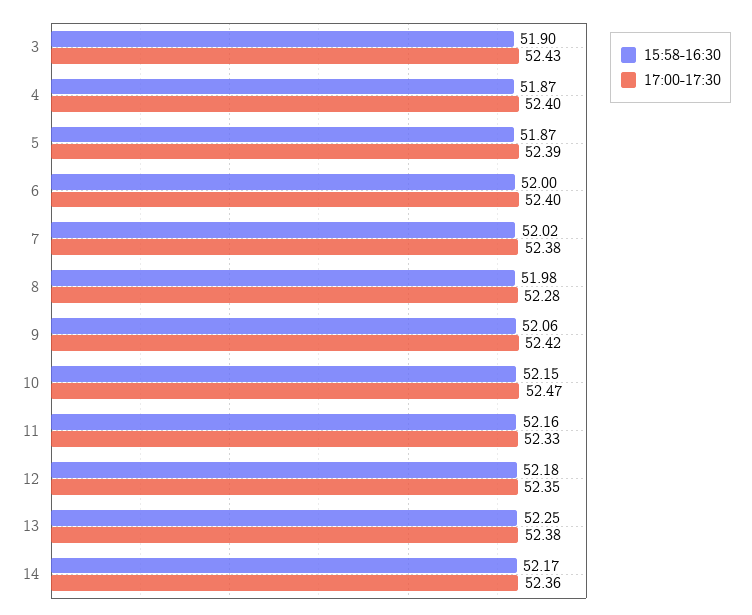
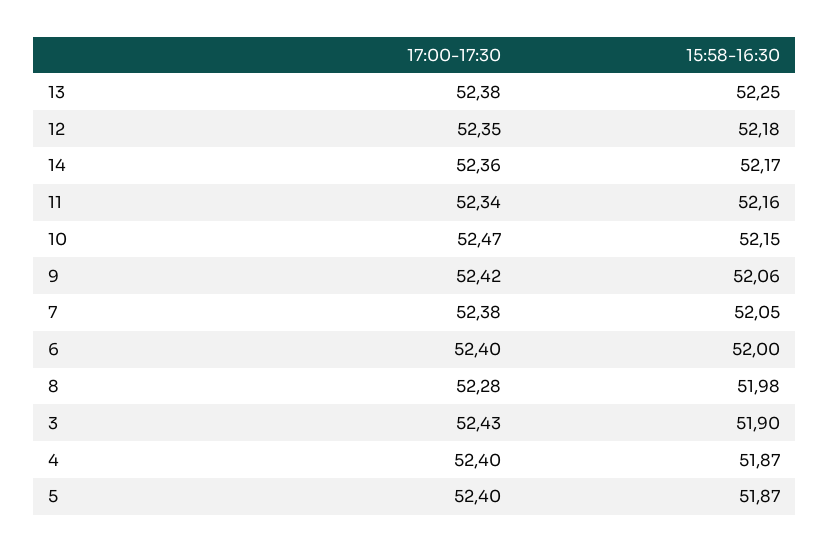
17:00-17:30, 5: 52.39 -> 52.4
15:58-16:30, 7: 52.02 -> 52.05
17:00-17:30, 11: 52.33 -> 52.34

